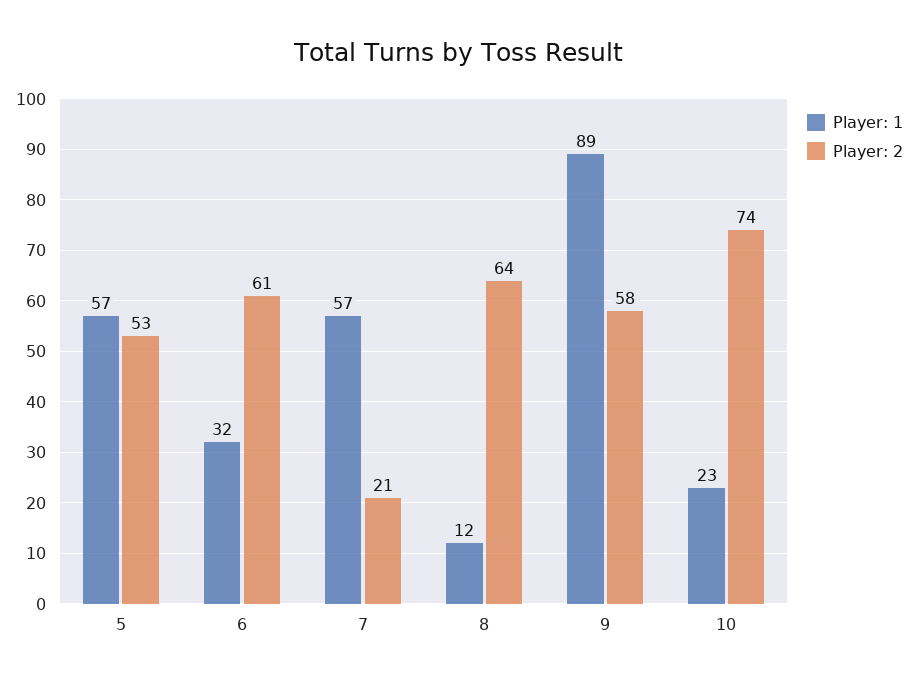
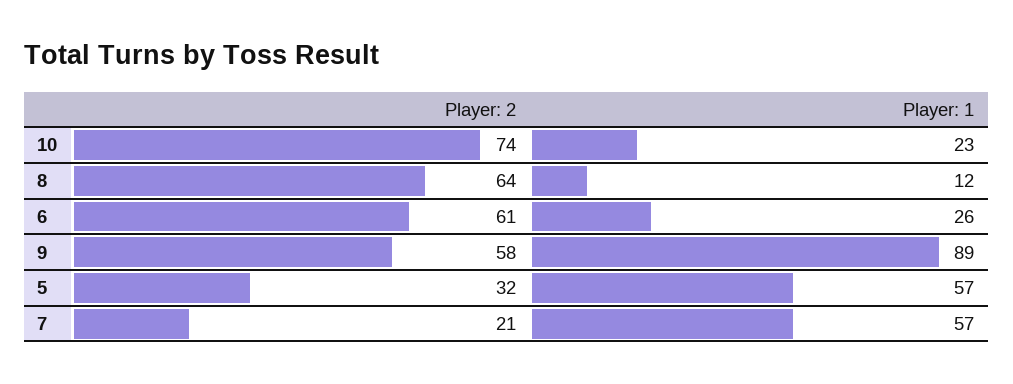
Player: 2, 5: 53 -> 32
Player: 1, 6: 32 -> 26

